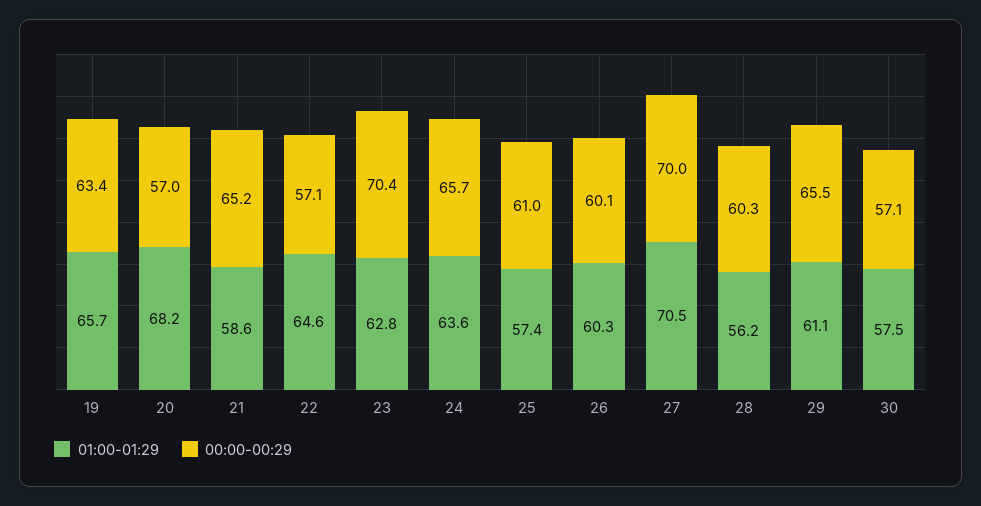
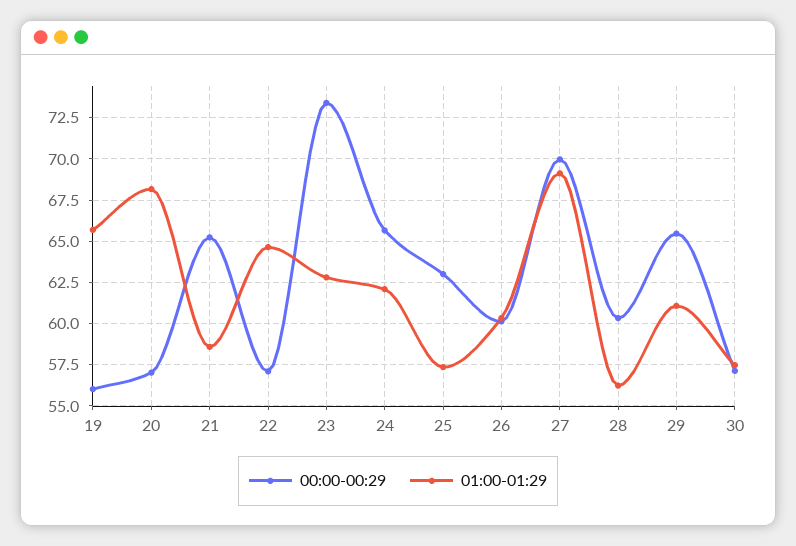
00:00-00:29, 19: 63.4 -> 56
00:00-00:29, 23: 70.4 -> 73.5
01:00-01:29, 24: 63.6 -> 62
00:00-00:29, 25: 61 -> 63
01:00-01:29, 27: 70.5 -> 69

